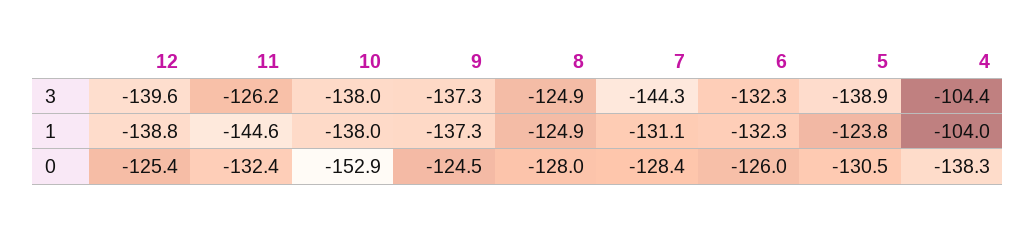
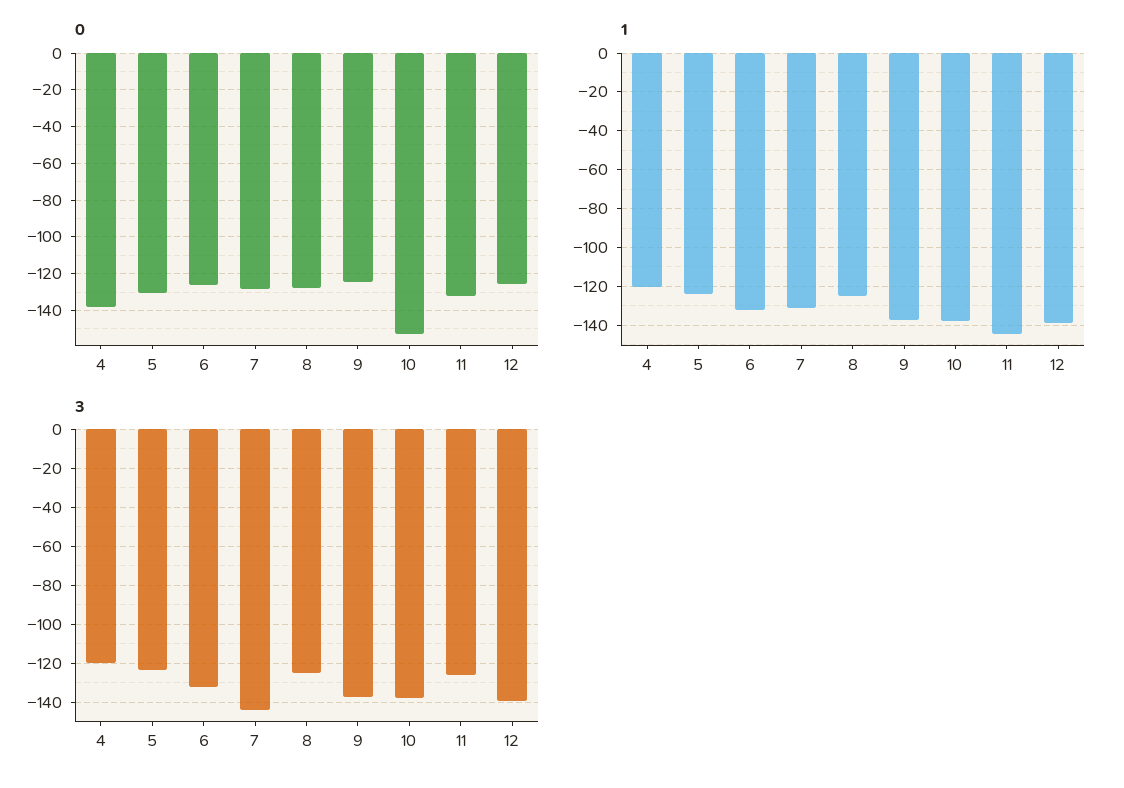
3, 5: -138.9 -> -125
3, 4: -104.4 -> -120
1, 4: -104 -> -120

